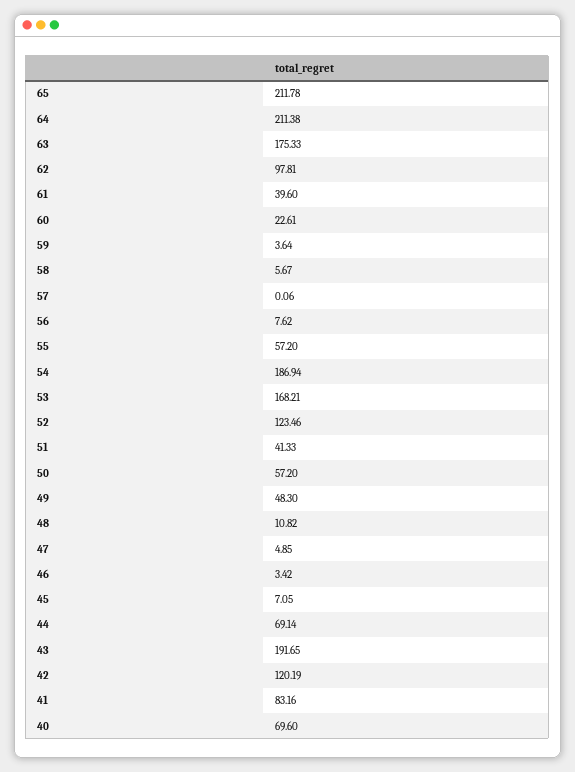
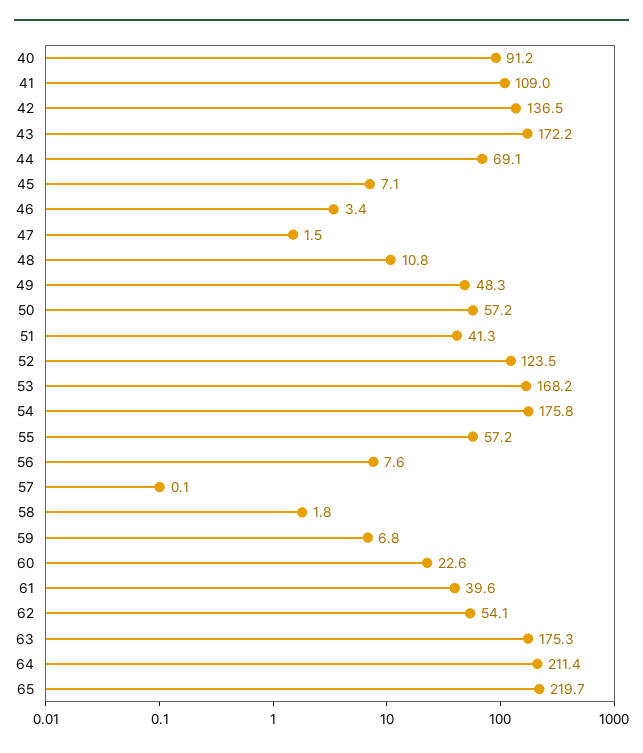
65: 211.78 -> 219.7
62: 97.81 -> 54.1
59: 3.64 -> 6.8
58: 5.67 -> 1.8
54: 186.94 -> 175.8
47: 4.85 -> 1.5
43: 191.65 -> 172.2
42: 120.19 -> 136.5
41: 83.16 -> 109
40: 69.6 -> 91.2

